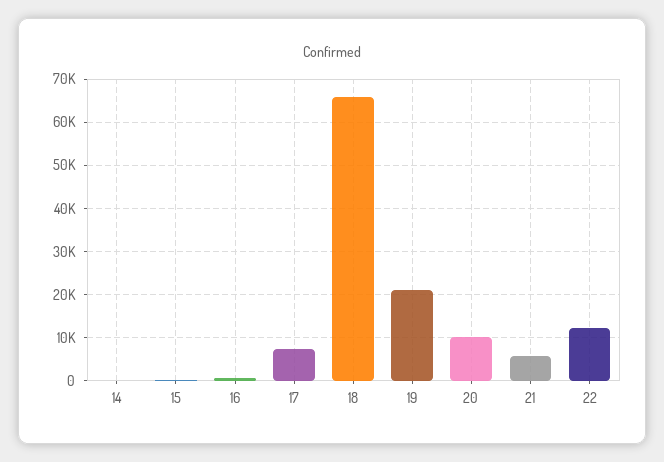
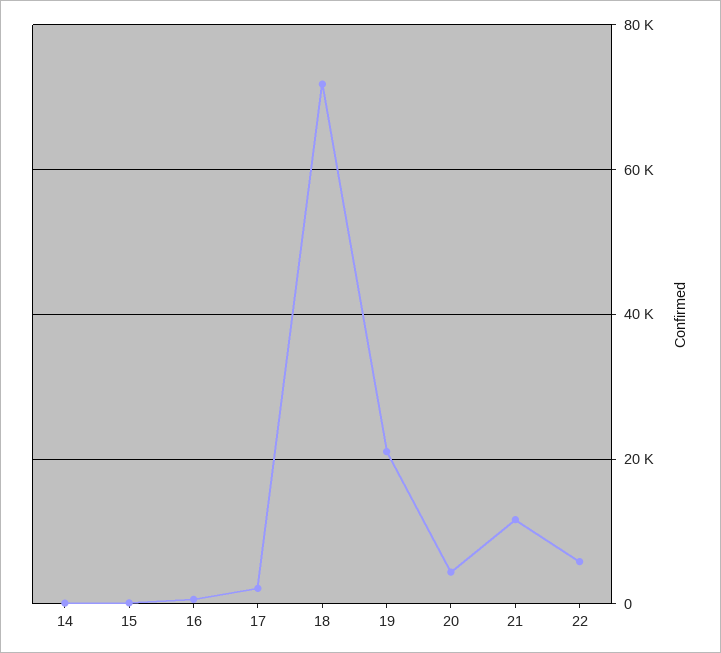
17: 8000 -> 2000
18: 66000 -> 72000
20: 10000 -> 4000
21: 6000 -> 12000
22: 12000 -> 6000

